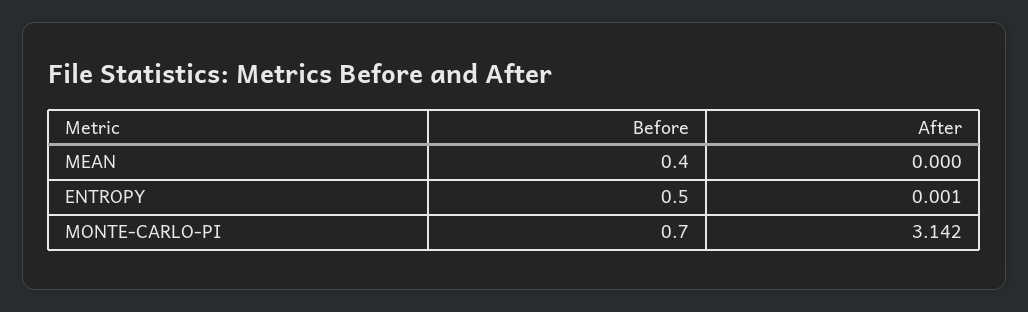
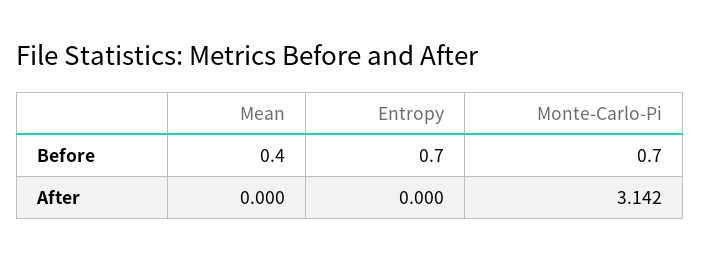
Before, ENTROPY: 0.5 -> 0.7
After, ENTROPY: 0.001 -> 0

